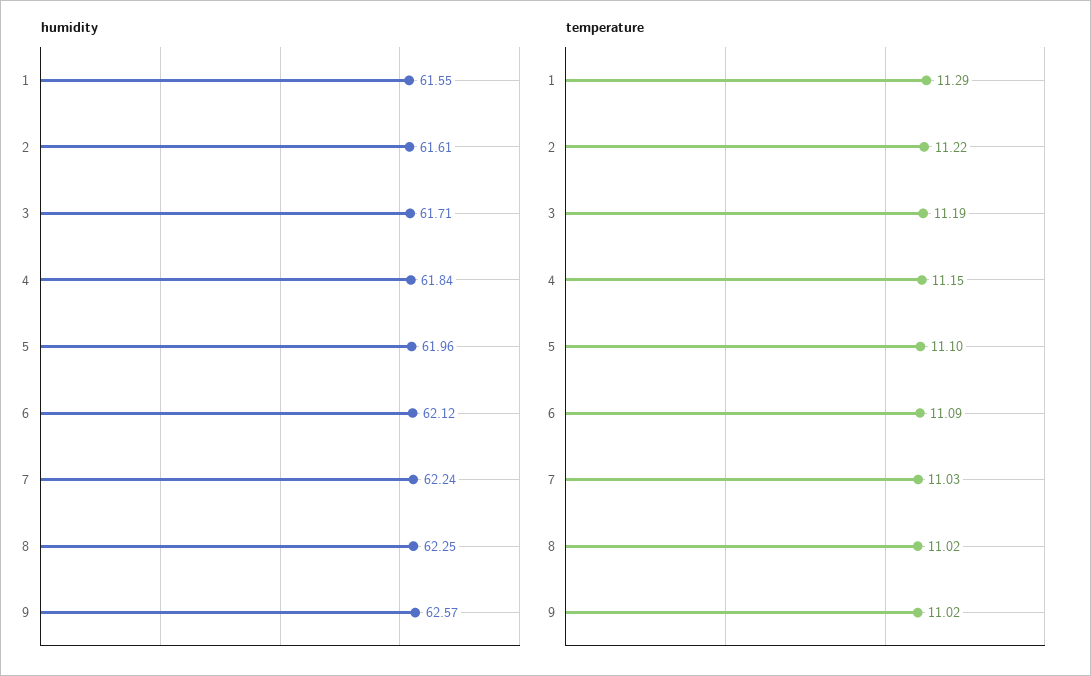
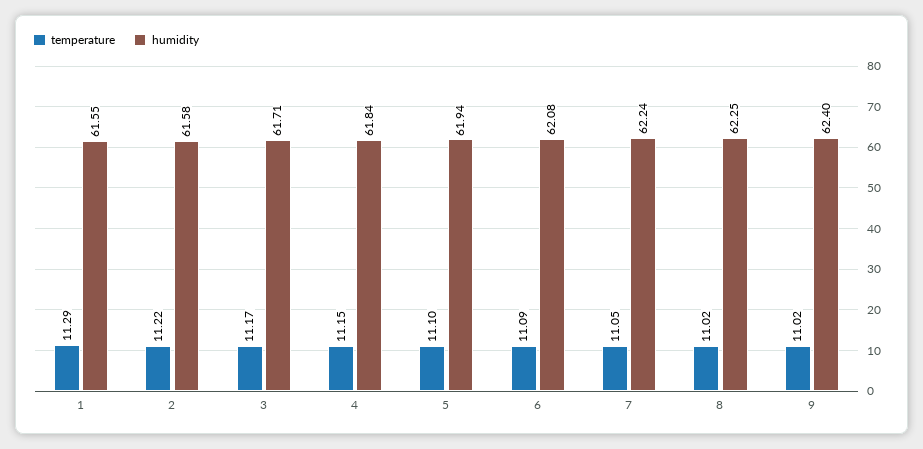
humidity, 2: 61.61 -> 61.58
humidity, 5: 61.96 -> 61.94
humidity, 6: 62.12 -> 62.08
humidity, 9: 62.57 -> 62.4
temperature, 3: 11.19 -> 11.17
temperature, 7: 11.03 -> 11.05

